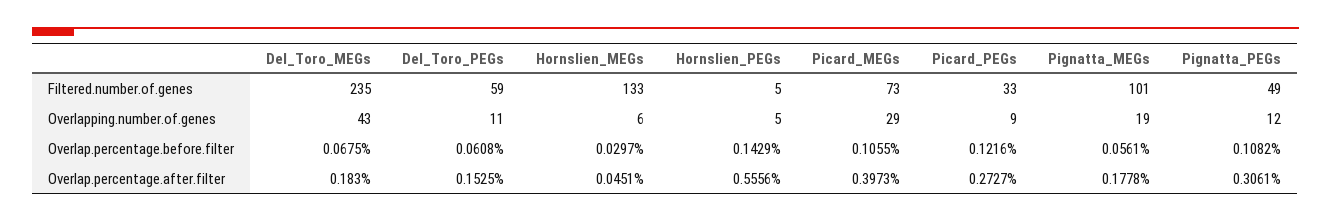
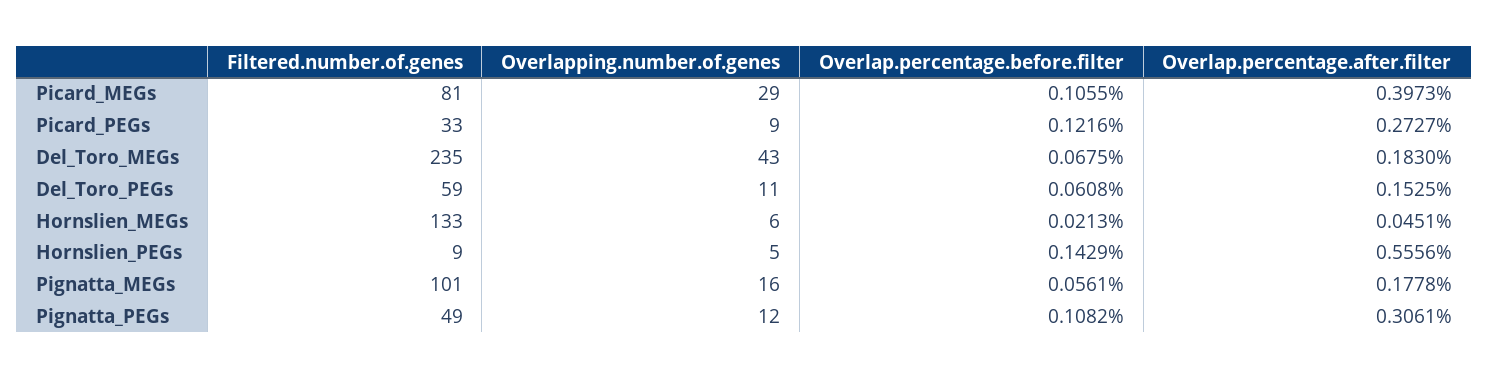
Hornslien_PEGs, Filtered.number.of.genes: 5 -> 9
Picard_MEGs, Filtered.number.of.genes: 73 -> 81
Pignatta_MEGs, Overlapping.number.of.genes: 19 -> 16
Hornslien_MEGs, Overlap.percentage.before.filter: 0.0297 -> 0.0213

